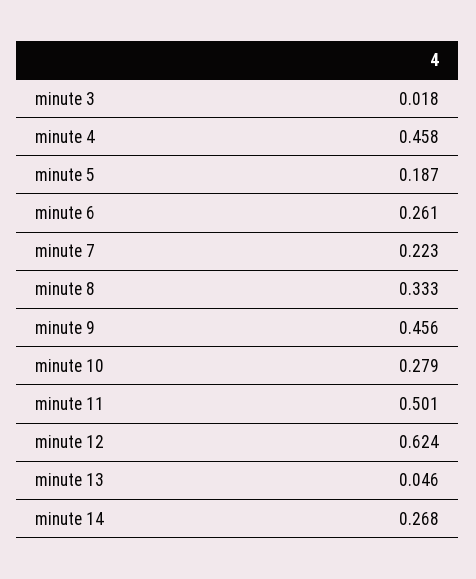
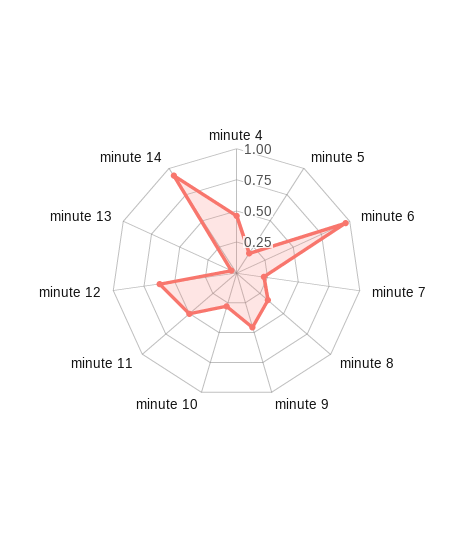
minute 3: 0.018 -> none
minute 6: 0.261 -> 1
minute 14: 0.268 -> 1

